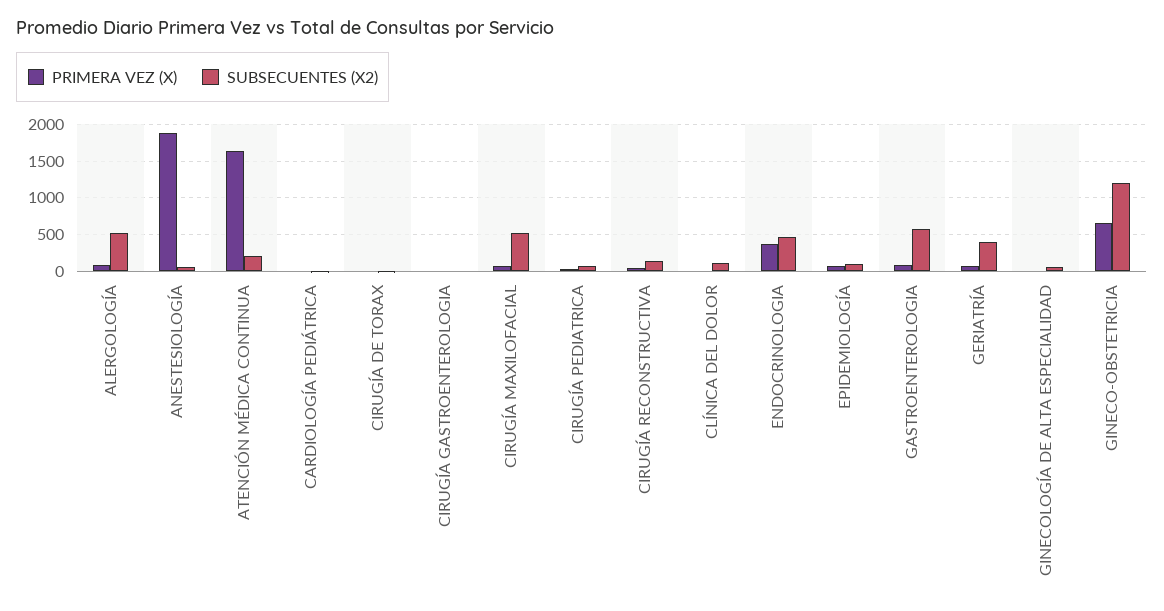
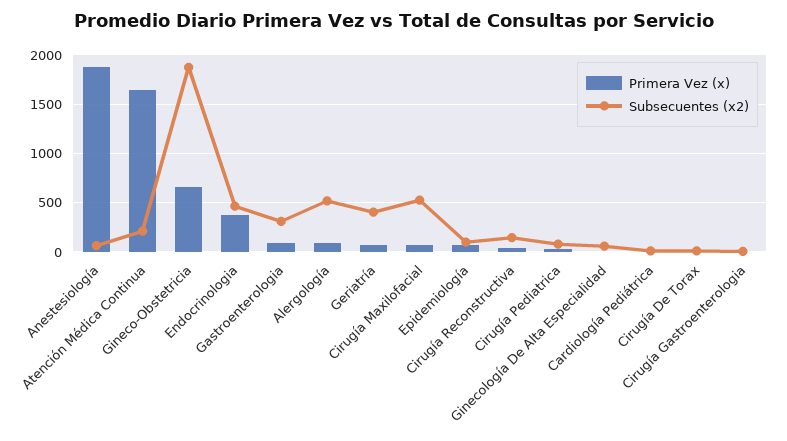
PRIMERA VEZ (X), CLÍNICA DEL DOLOR: 0 -> none
SUBSECUENTES (X2), CLÍNICA DEL DOLOR: 100 -> none
SUBSECUENTES (X2), GASTROENTEROLOGIA: 600 -> 300
SUBSECUENTES (X2), GINECO-OBSTETRICIA: 1200 -> 1900

